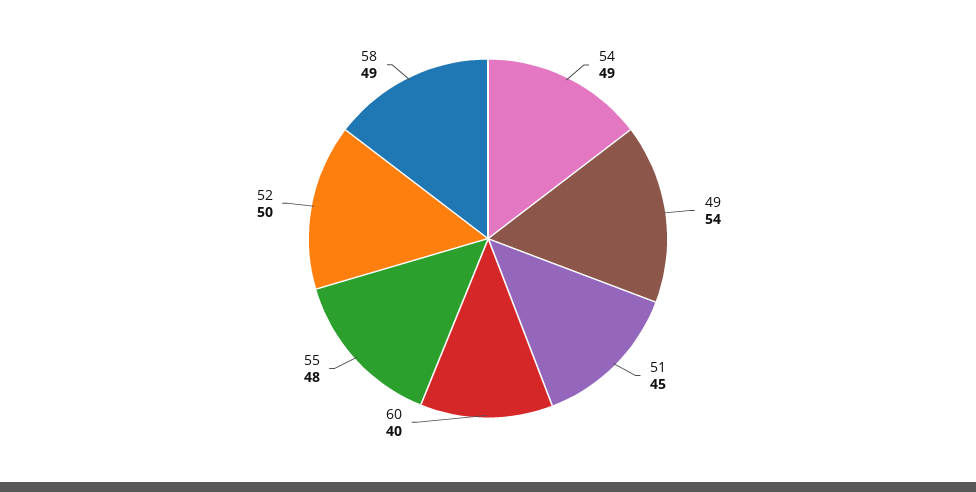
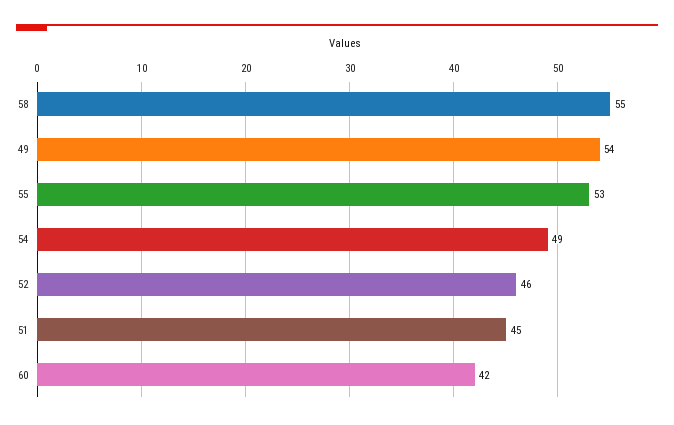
60: 40 -> 42
55: 48 -> 53
52: 50 -> 46
58: 49 -> 55

